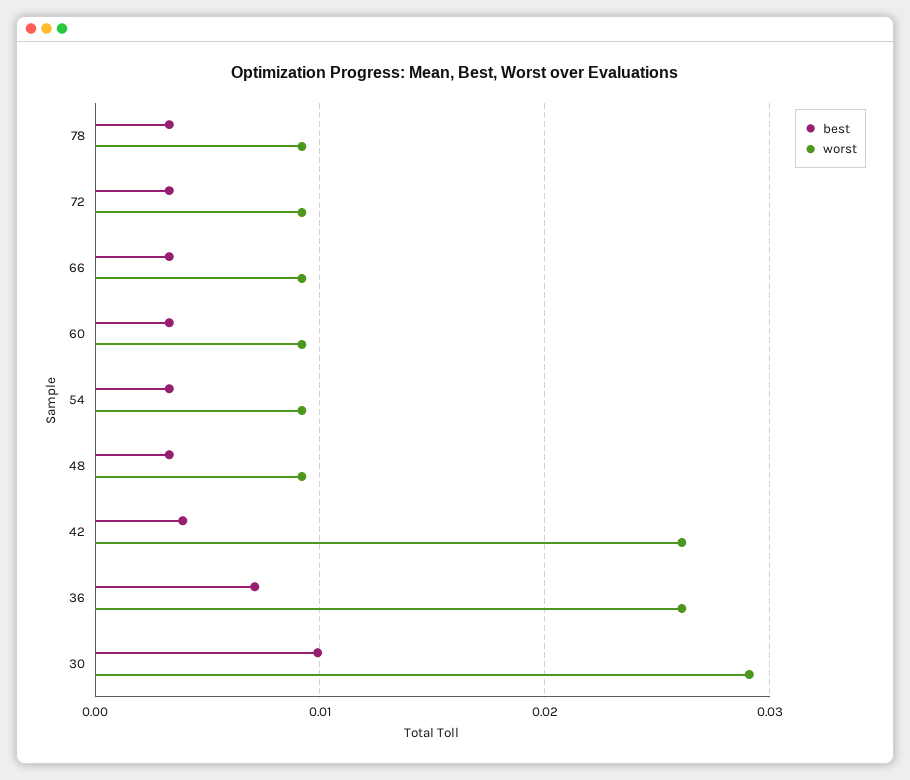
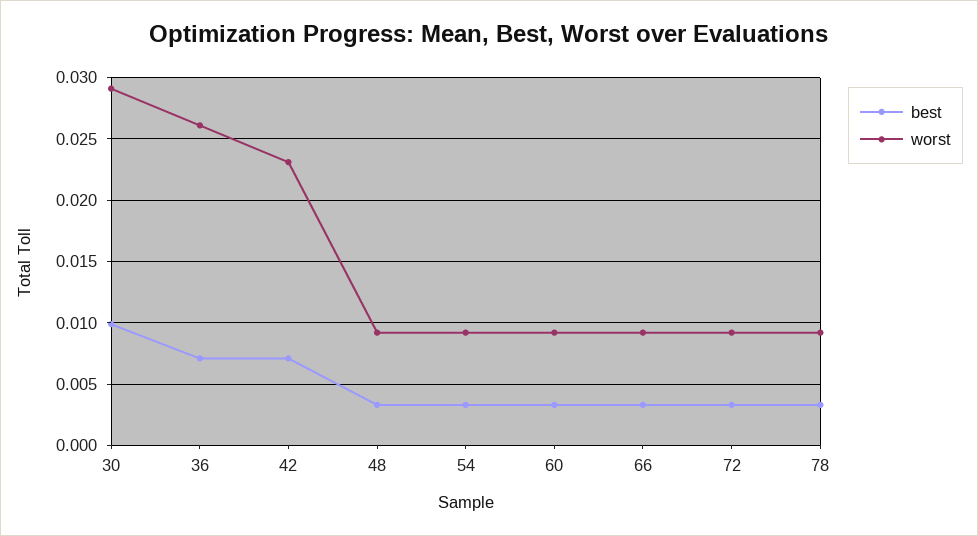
best, 42: 0.004 -> 0.007
worst, 42: 0.026 -> 0.023

